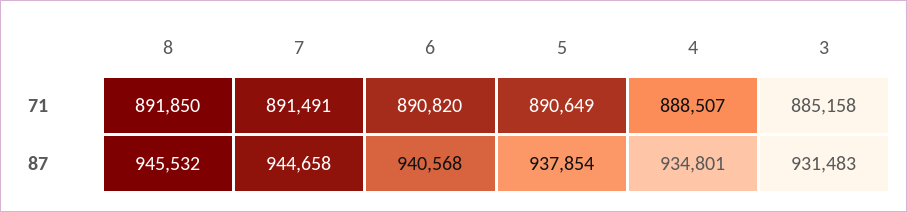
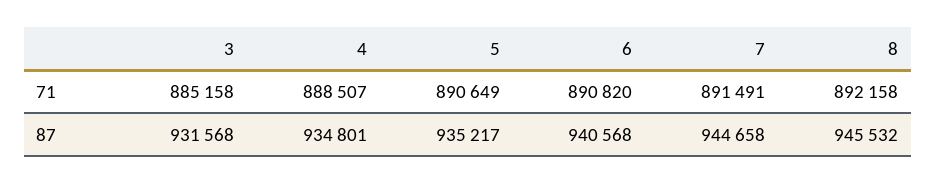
8, 71: 891850 -> 892158
5, 87: 937854 -> 935217
3, 87: 931483 -> 931568

